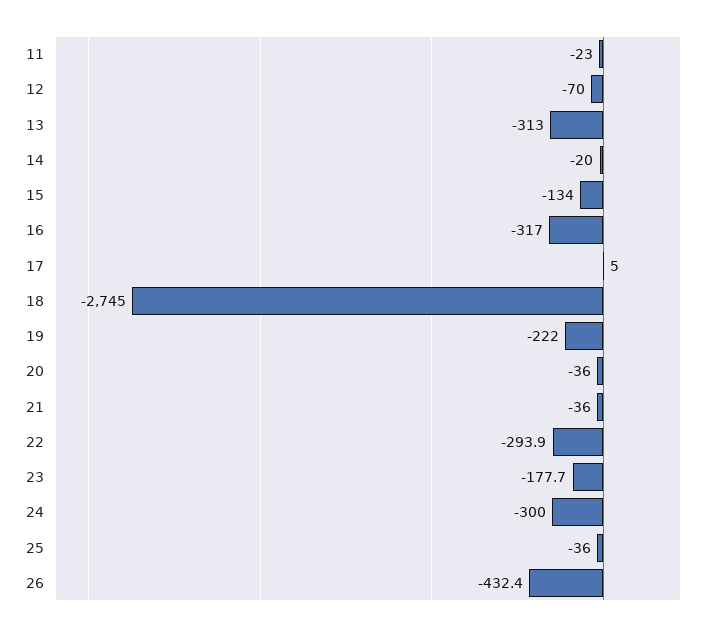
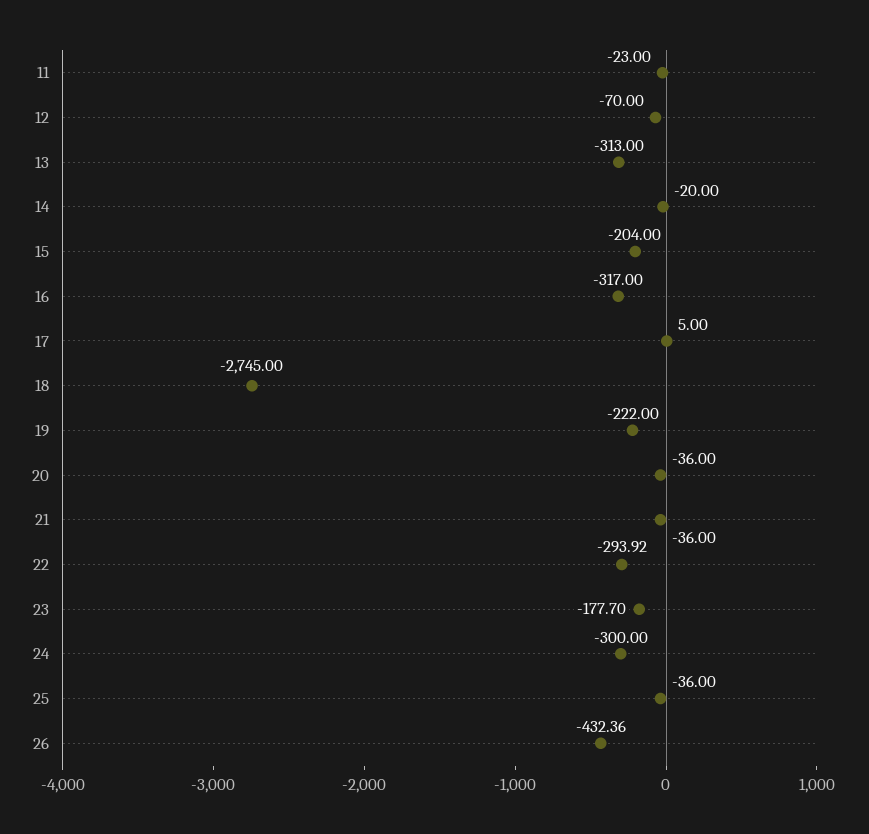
15: -134 -> -204

